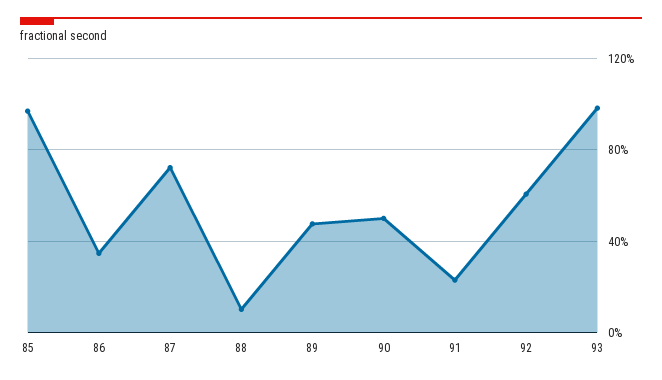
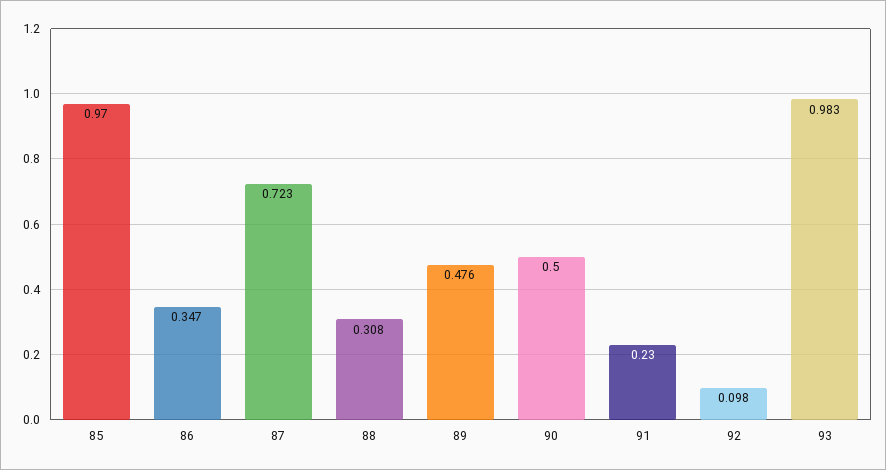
88: 0.1 -> 0.308
92: 0.6 -> 0.098

